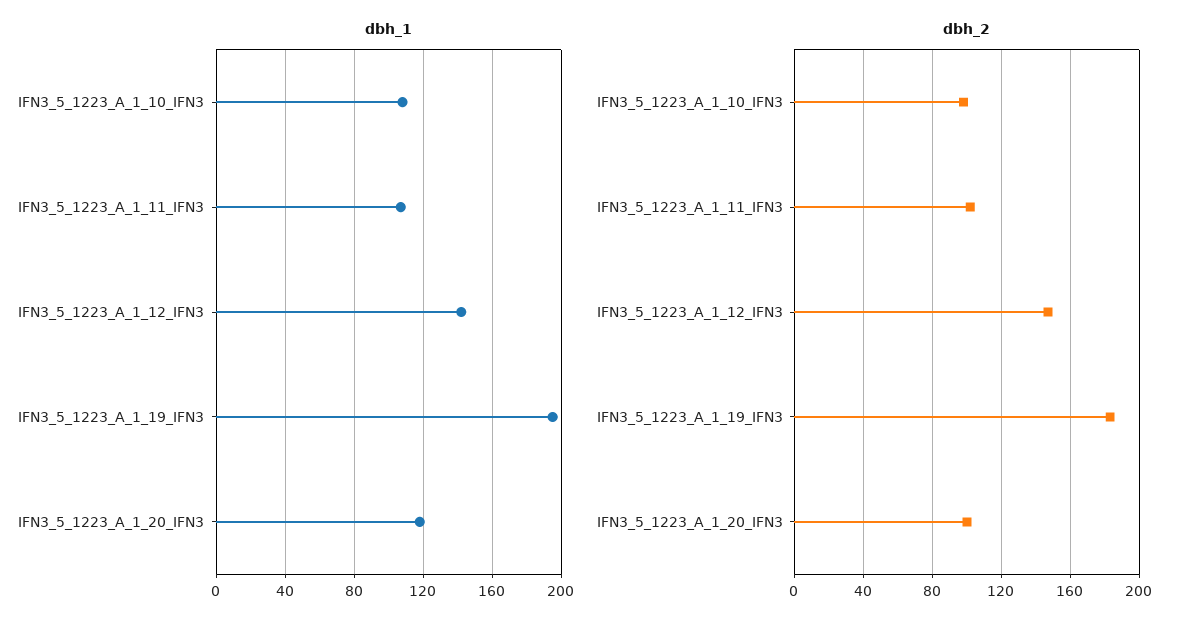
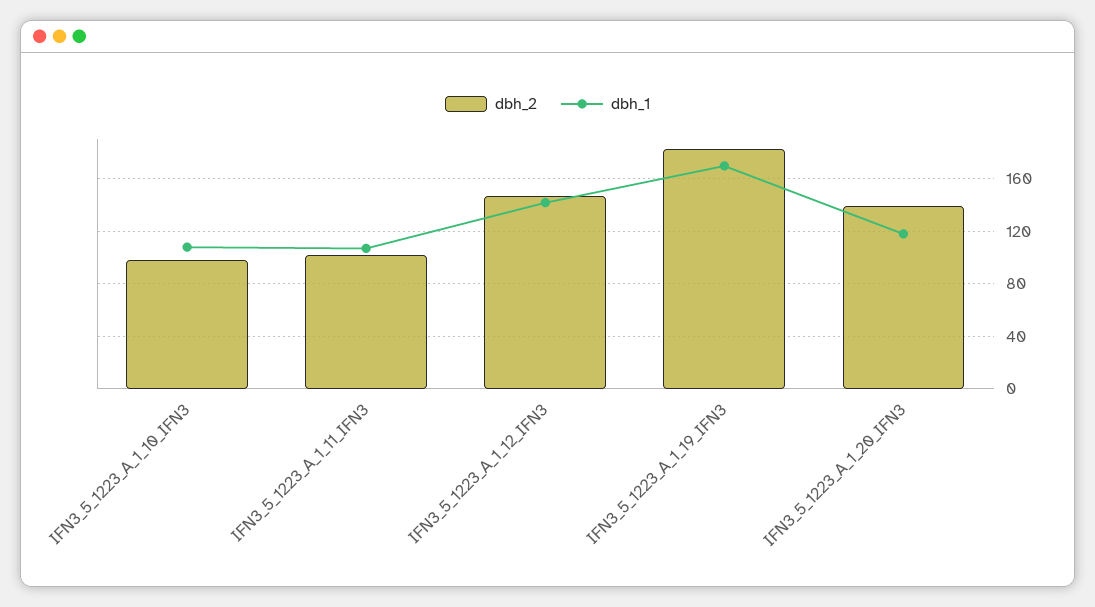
dbh_1, IFN3_5_1223_A_1_19_IFN3: 195 -> 170
dbh_2, IFN3_5_1223_A_1_20_IFN3: 100 -> 140

